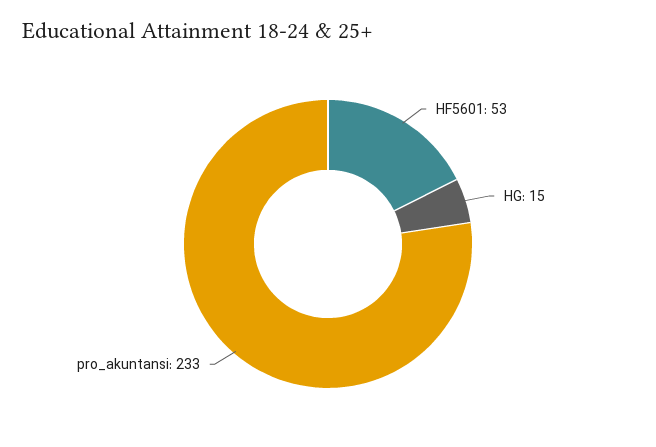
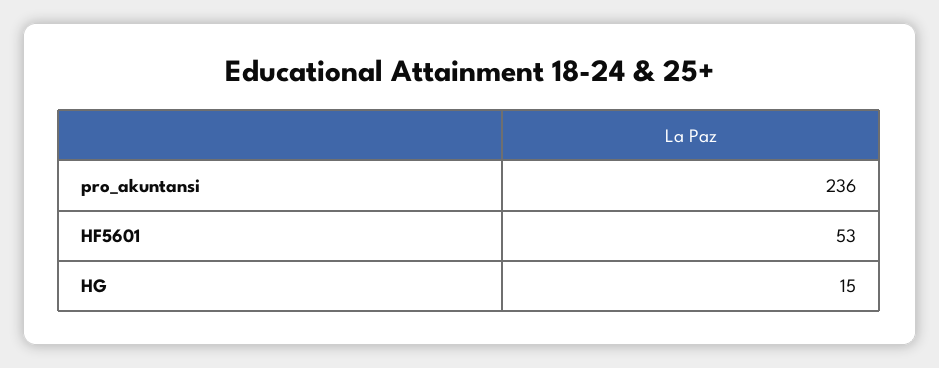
pro_akuntansi: 233 -> 236

